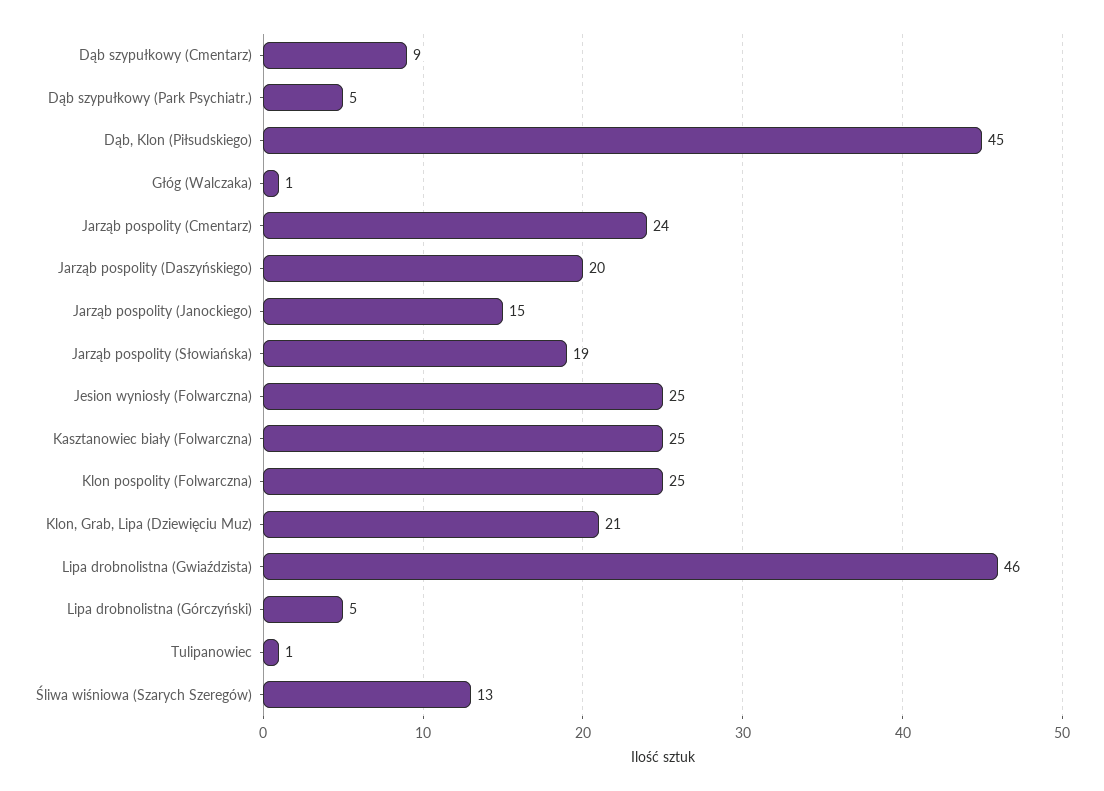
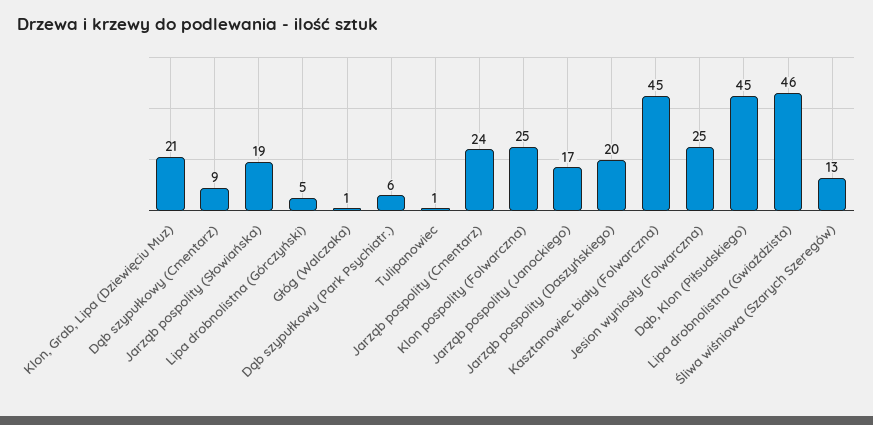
Dąb szypułkowy (Park Psychiatr.): 5 -> 6
Jarząb pospolity (Janockiego): 15 -> 17
Kasztanowiec biały (Folwarczna): 25 -> 45

